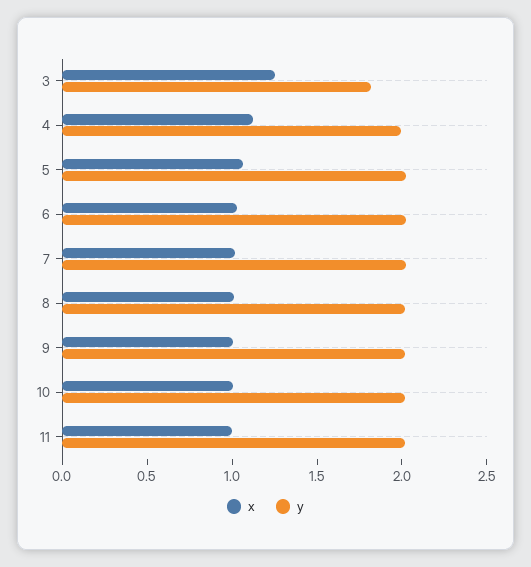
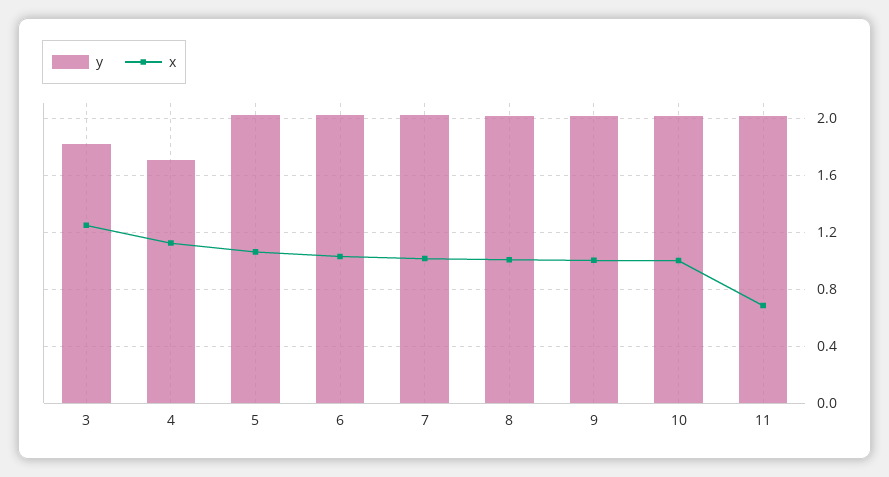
y, 4: 2 -> 1.7
x, 11: 1 -> 0.7

